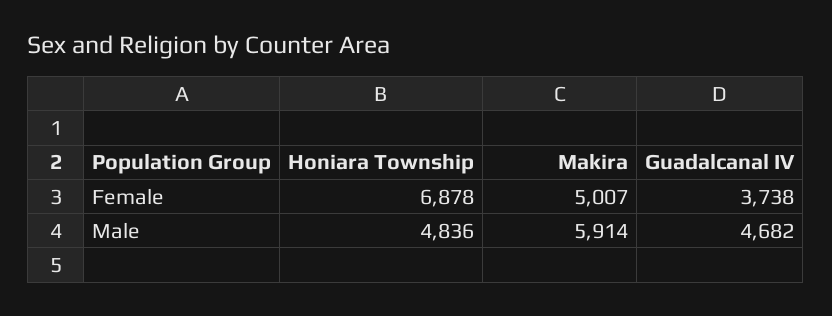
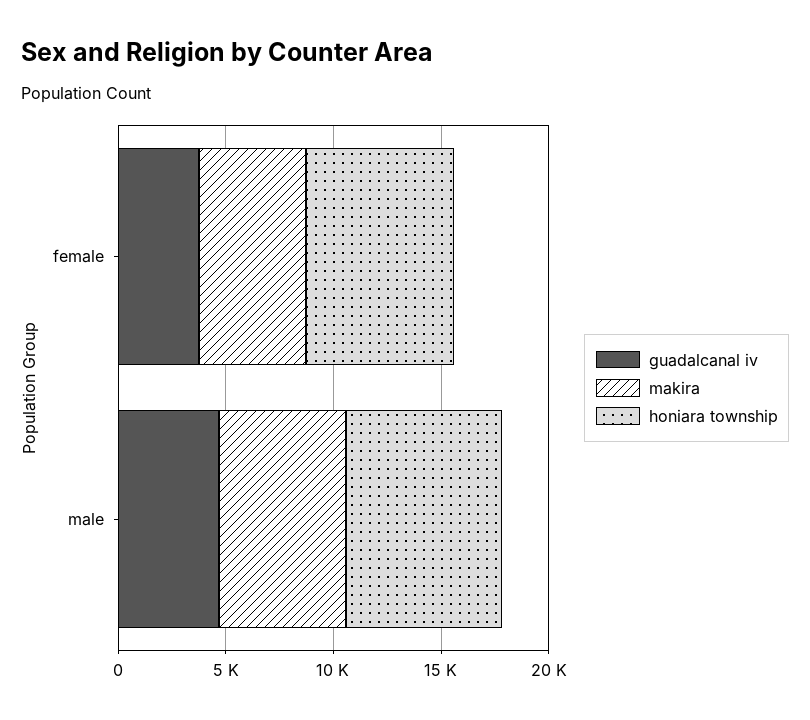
Honiara Township, Male: 4836 -> 7000

